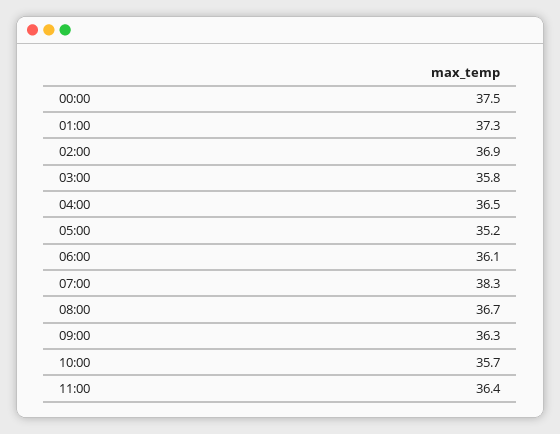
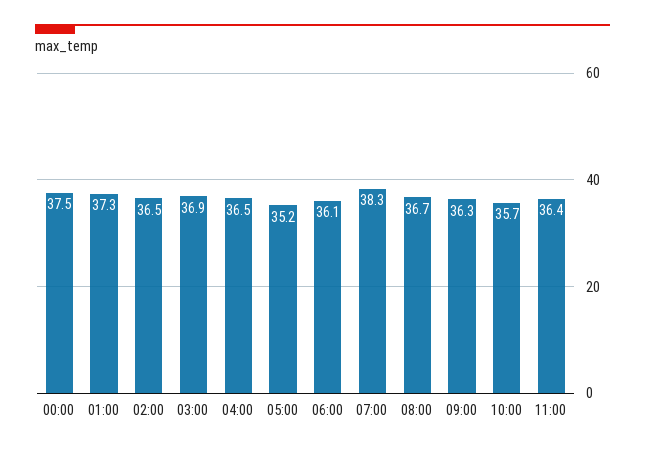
02:00: 36.9 -> 36.5
03:00: 35.8 -> 36.9

